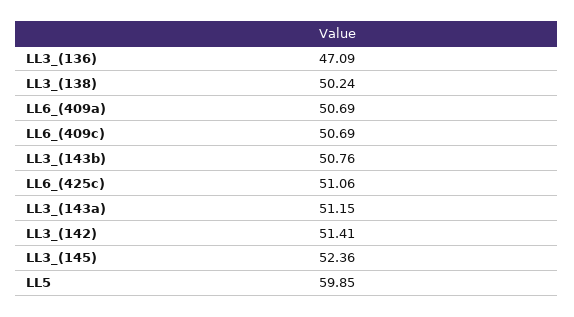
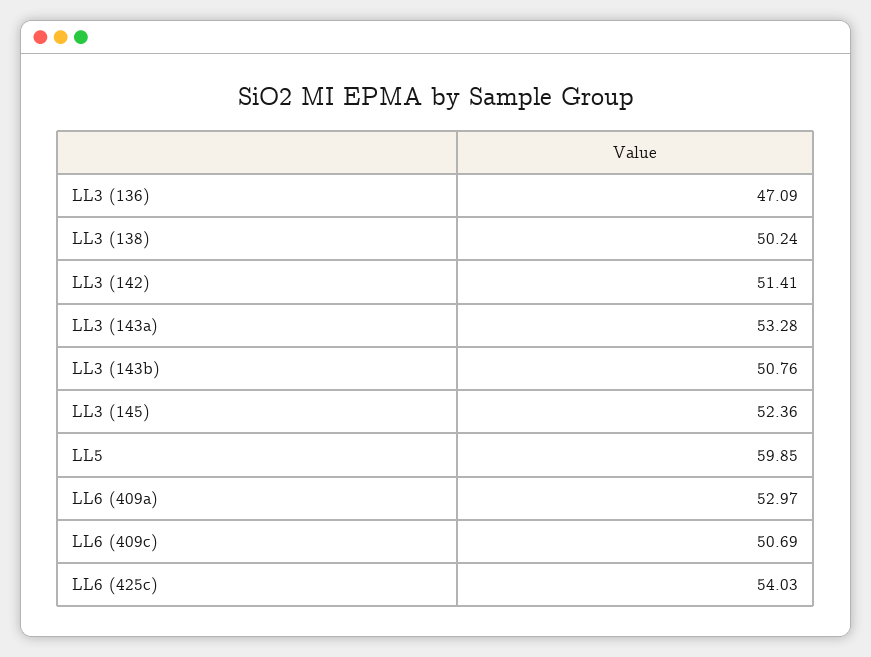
LL6_(409a): 50.69 -> 52.97
LL6_(425c): 51.06 -> 54.03
LL3_(143a): 51.15 -> 53.28

